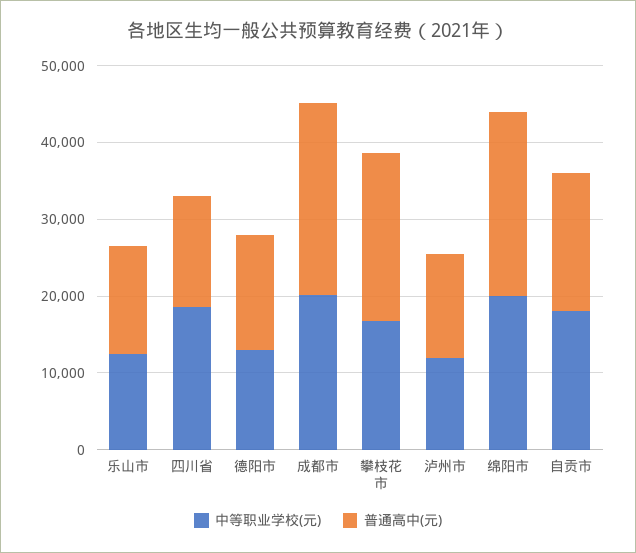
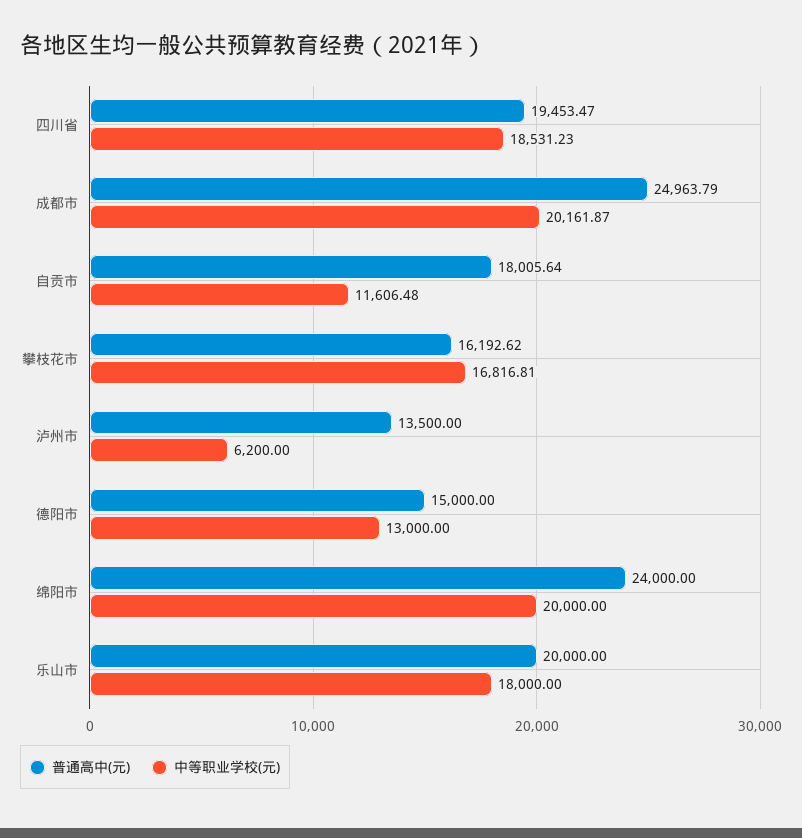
中等职业学校(元), 乐山市: 12000 -> 18000
普通高中(元), 乐山市: 14000 -> 20000
普通高中(元), 四川省: 14000 -> 19453.47
普通高中(元), 攀枝花市: 22000 -> 16192.62
中等职业学校(元), 泸州市: 12000 -> 6200
中等职业学校(元), 自贡市: 18000 -> 11606.48

